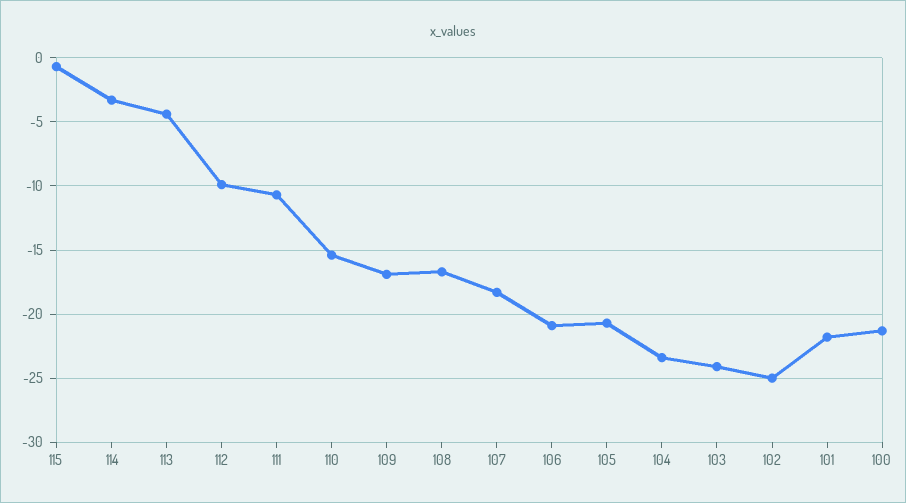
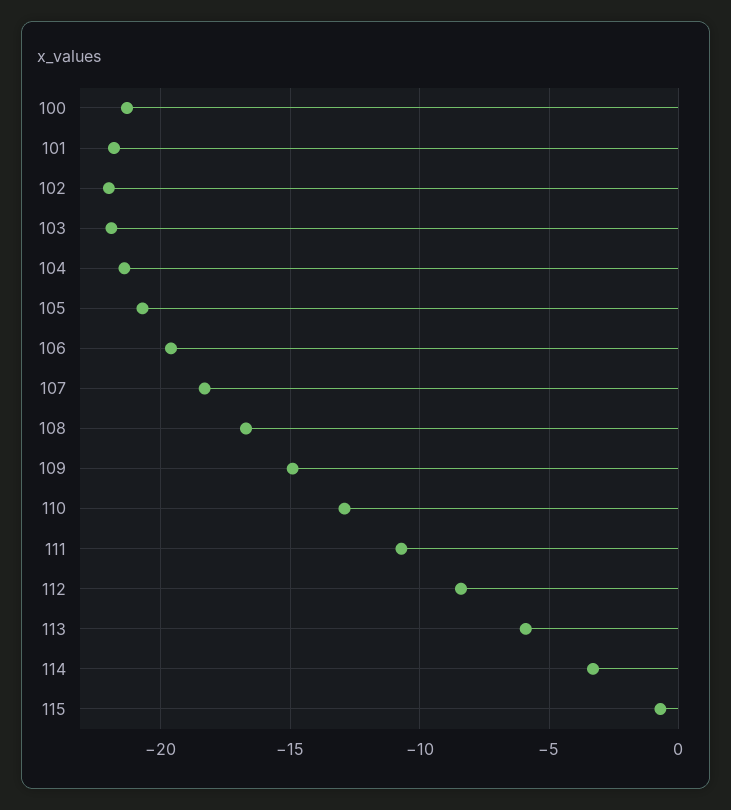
113: -4.5 -> -6
112: -10 -> -8.5
110: -15.5 -> -13
109: -17 -> -15
106: -21 -> -19.5
104: -23.5 -> -21.5
103: -24 -> -22
102: -25 -> -22

